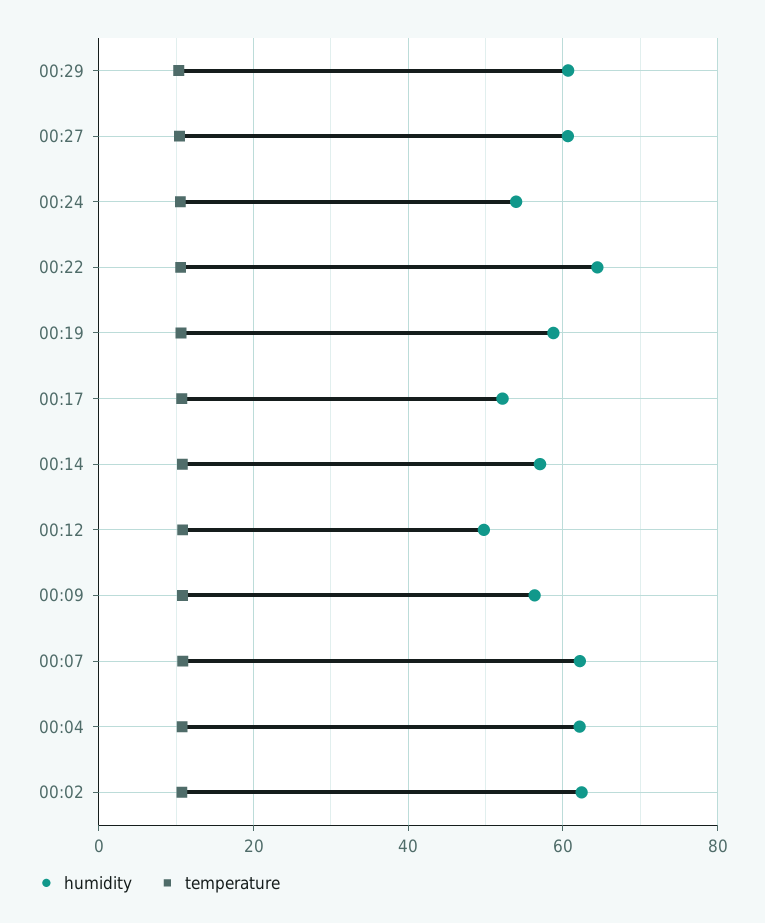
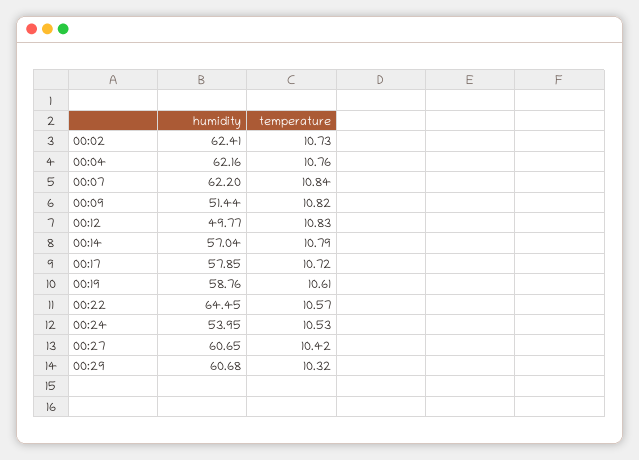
humidity, 00:17: 52 -> 57.85
humidity, 00:09: 56 -> 51.44

